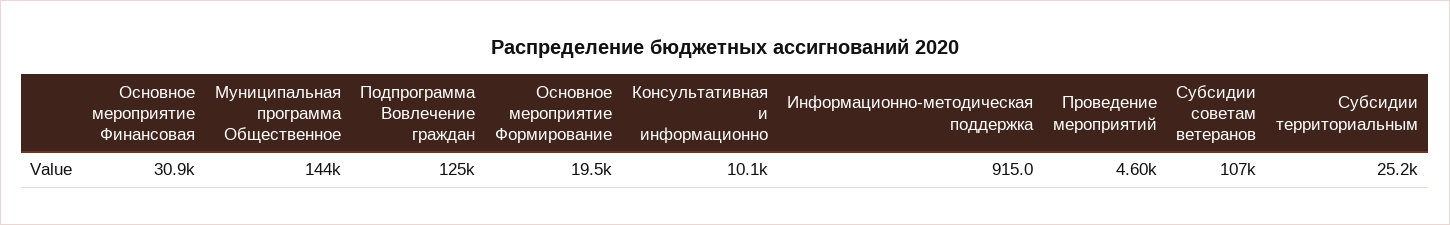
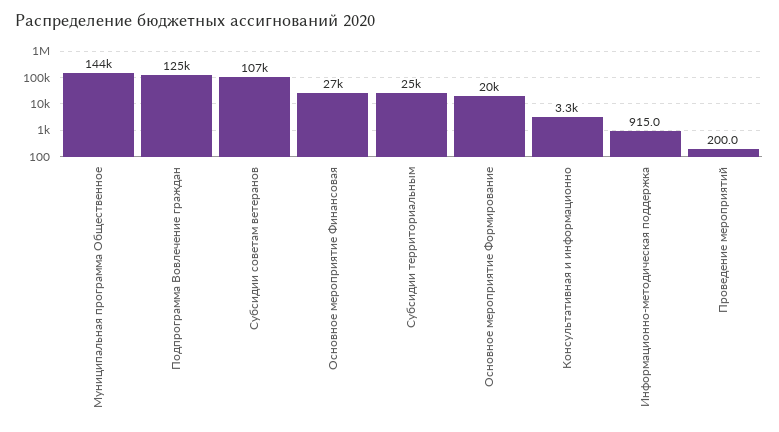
Основное мероприятие Финансовая: 30900 -> 27000
Консультативная и информационно: 10100 -> 3300
Проведение мероприятий: 4600 -> 200

